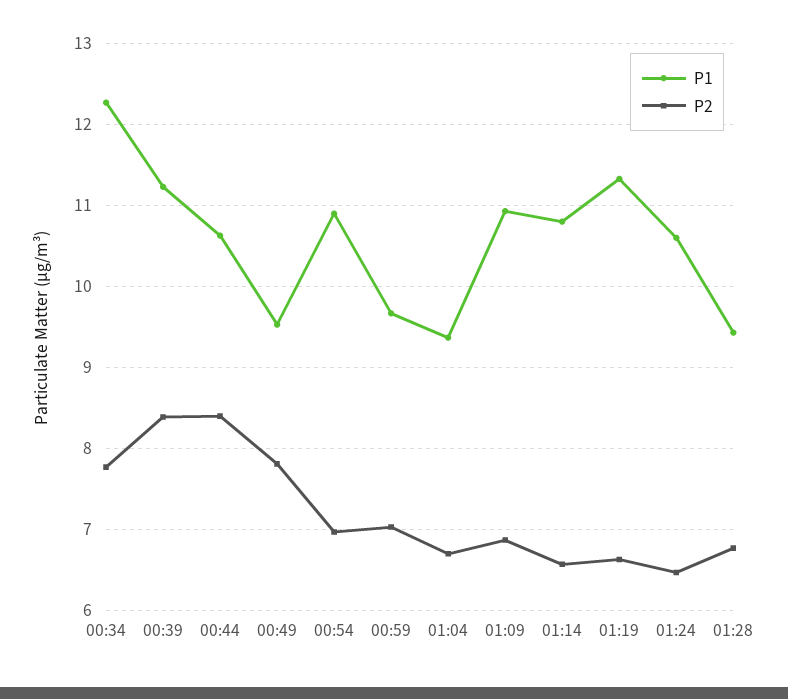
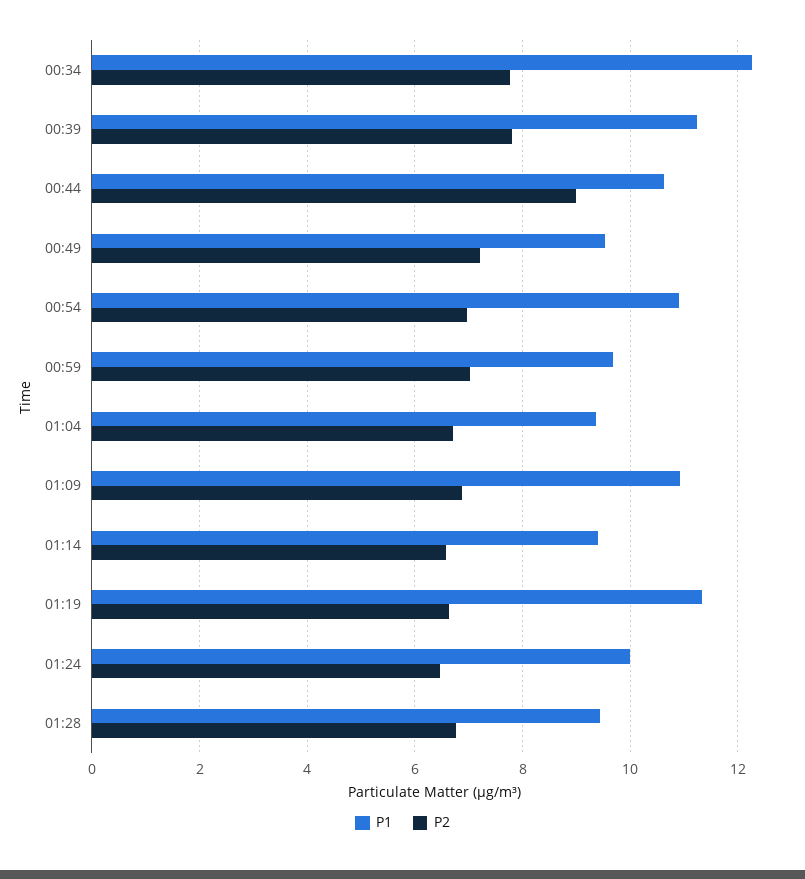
P2, 00:39: 8.4 -> 7.8
P2, 00:44: 8.4 -> 9
P2, 00:49: 7.8 -> 7.2
P1, 01:14: 10.8 -> 9.4
P1, 01:24: 10.6 -> 10

